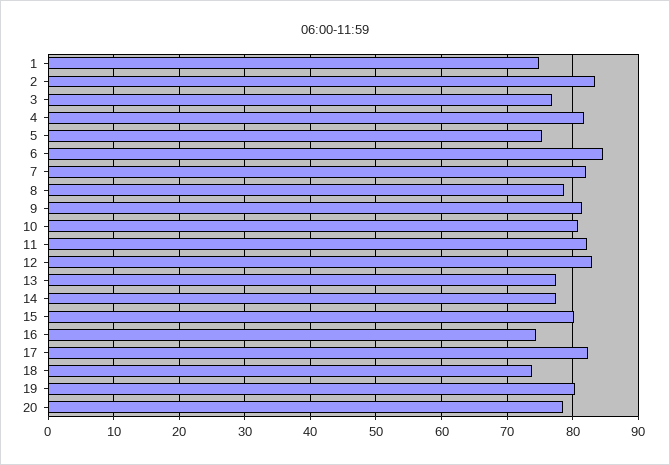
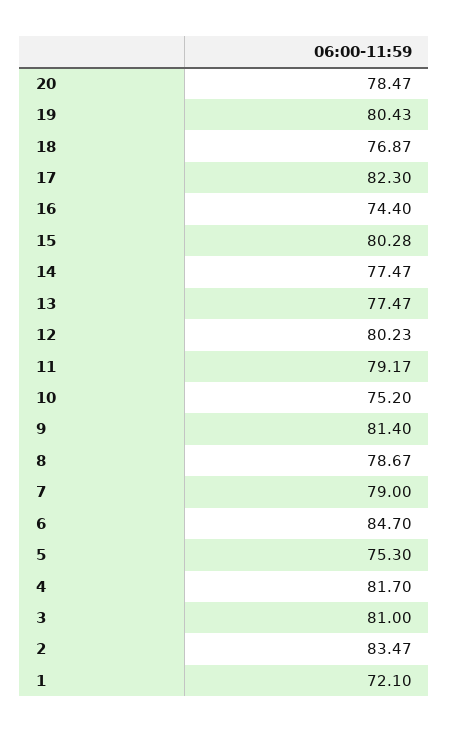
1: 75 -> 72.1
3: 77 -> 81
7: 82 -> 79
10: 81 -> 75.2
11: 82 -> 79.17
12: 83 -> 80.23
18: 74 -> 76.87

